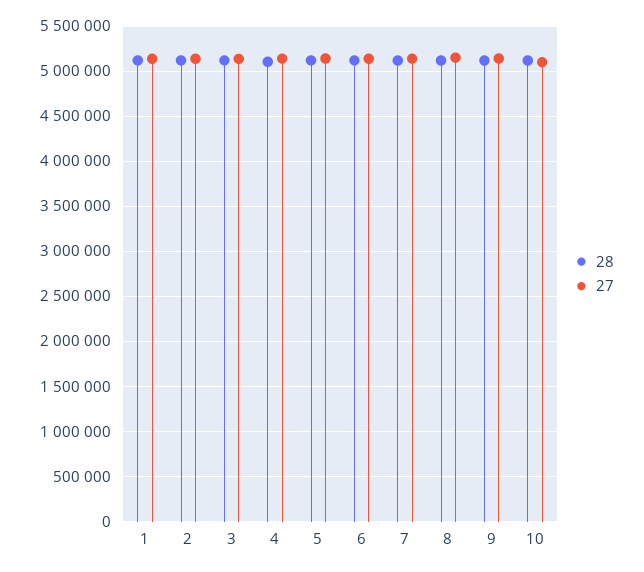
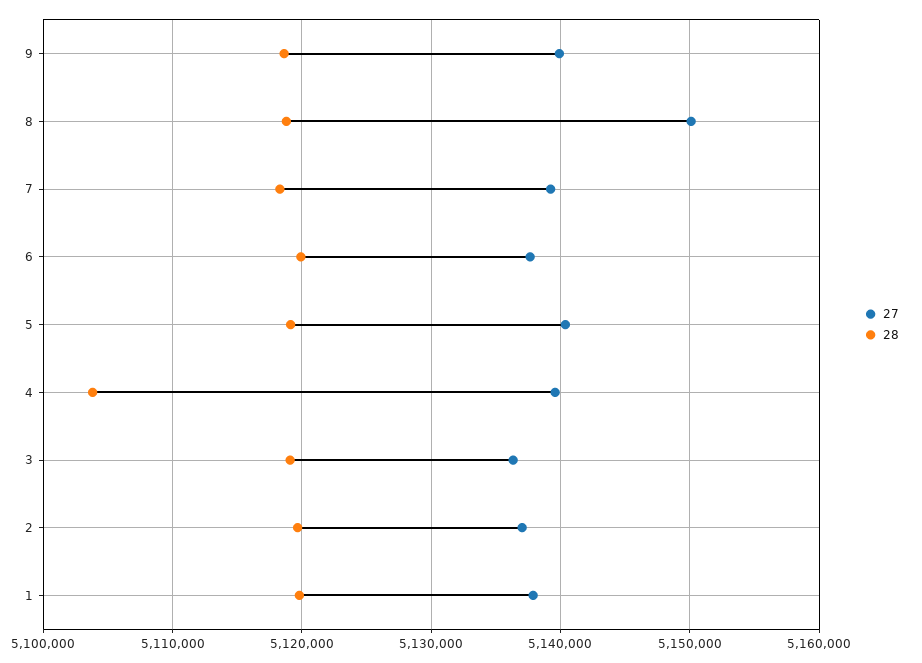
28, 10: 5100000 -> none
27, 10: 5100000 -> none

